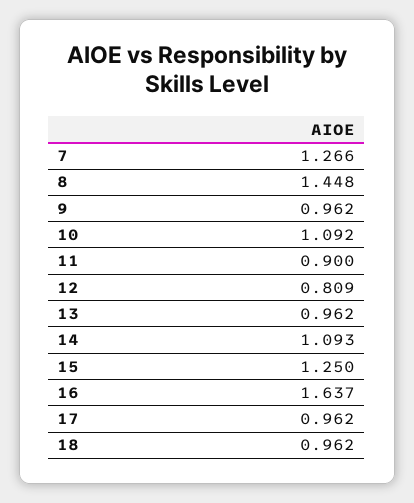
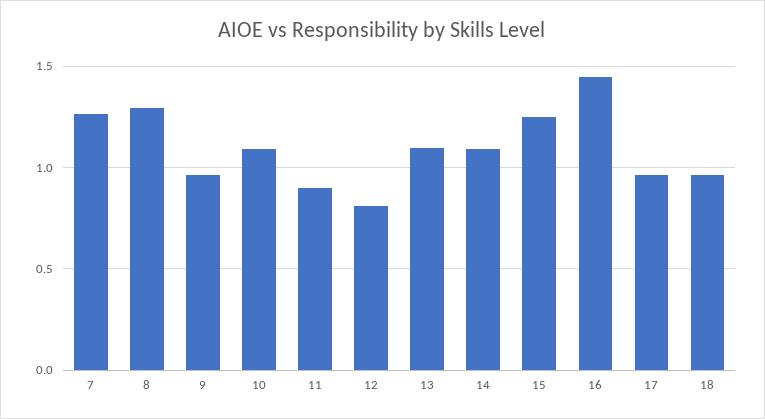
8: 1.448 -> 1.3
13: 0.962 -> 1.1
16: 1.637 -> 1.45

